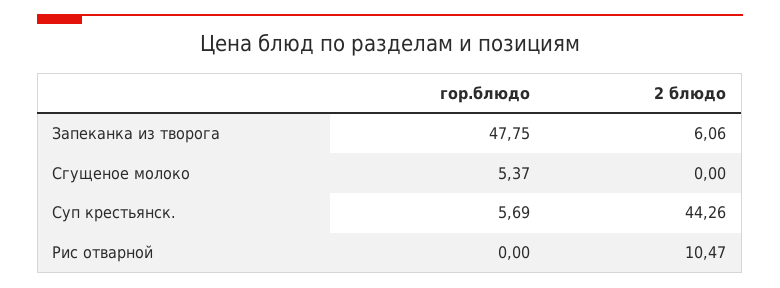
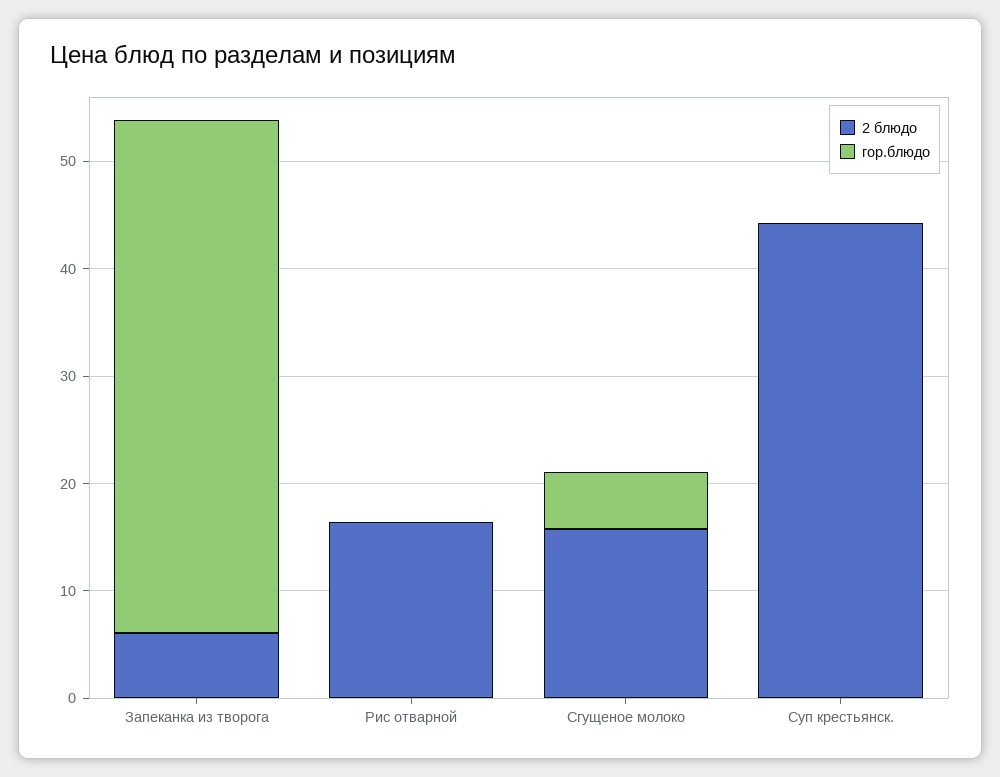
2 блюдо, Сгущеное молоко: 0 -> 16
гор.блюдо, Суп крестьянск.: 5.69 -> 0
2 блюдо, Рис отварной: 10.47 -> 16

